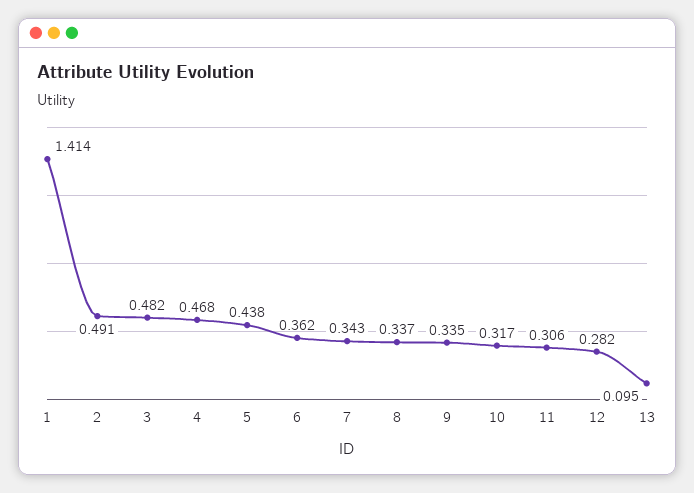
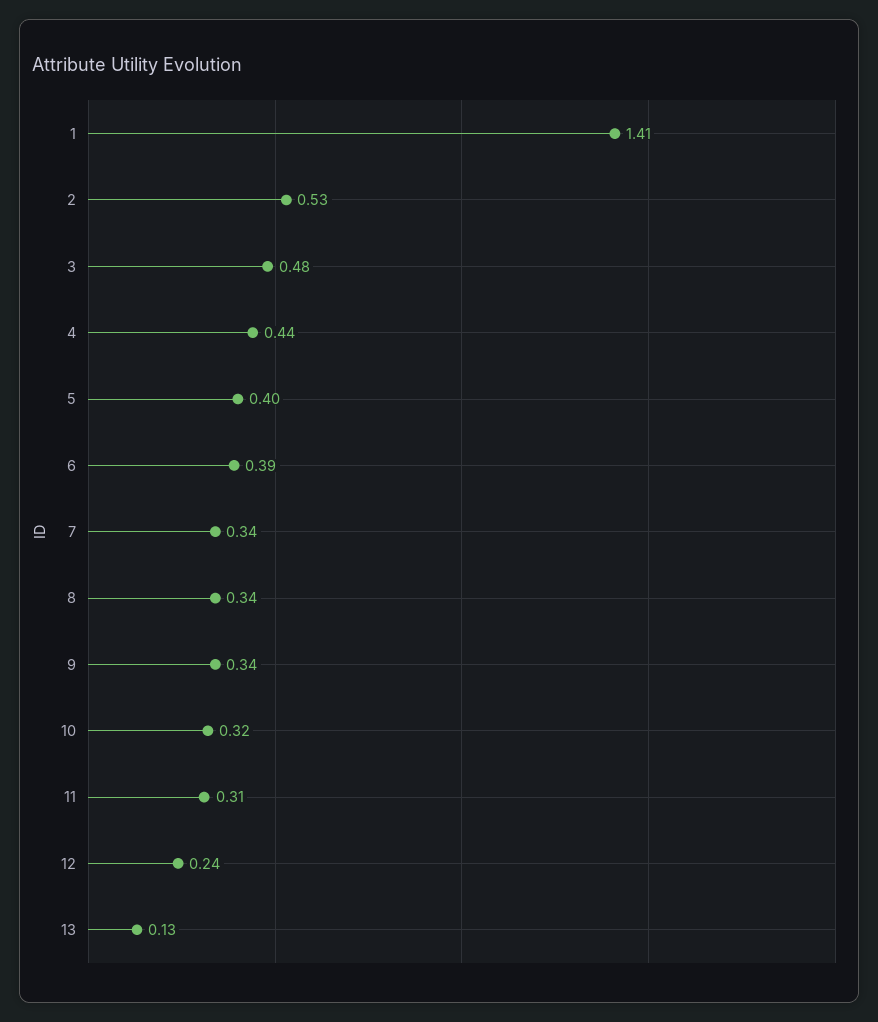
2: 0.491 -> 0.53
4: 0.468 -> 0.44
5: 0.438 -> 0.4
6: 0.362 -> 0.39
12: 0.282 -> 0.24
13: 0.095 -> 0.13

